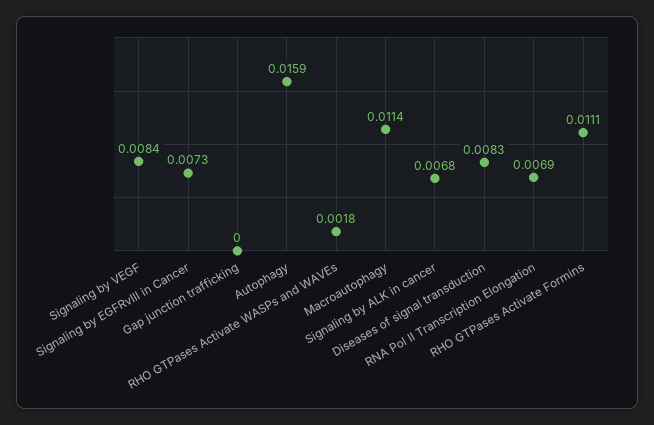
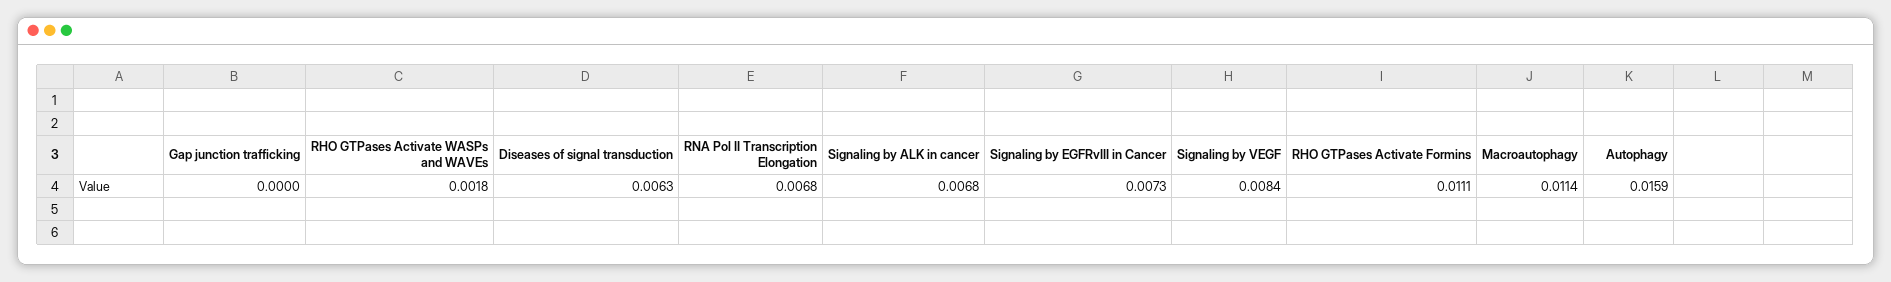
Diseases of signal transduction: 0.0083 -> 0.0063
RNA Pol II Transcription Elongation: 0.0069 -> 0.0068

